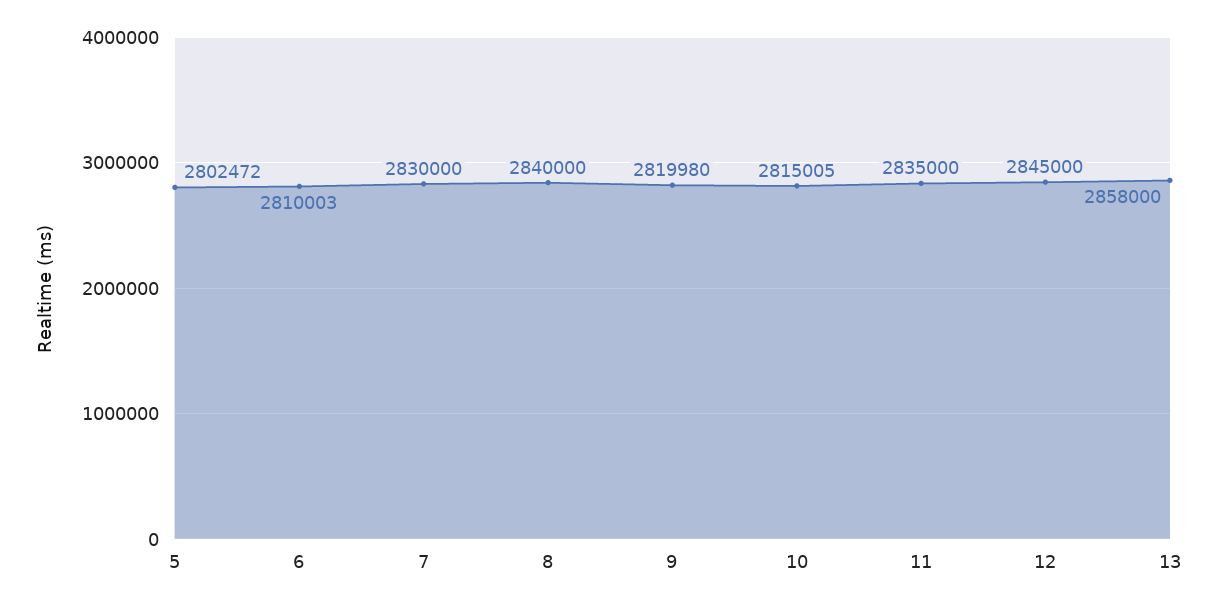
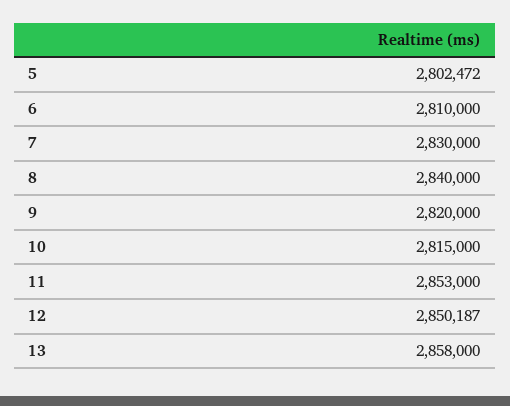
6: 2810003 -> 2810000
9: 2819980 -> 2820000
10: 2815005 -> 2815000
11: 2835000 -> 2853000
12: 2845000 -> 2850187

